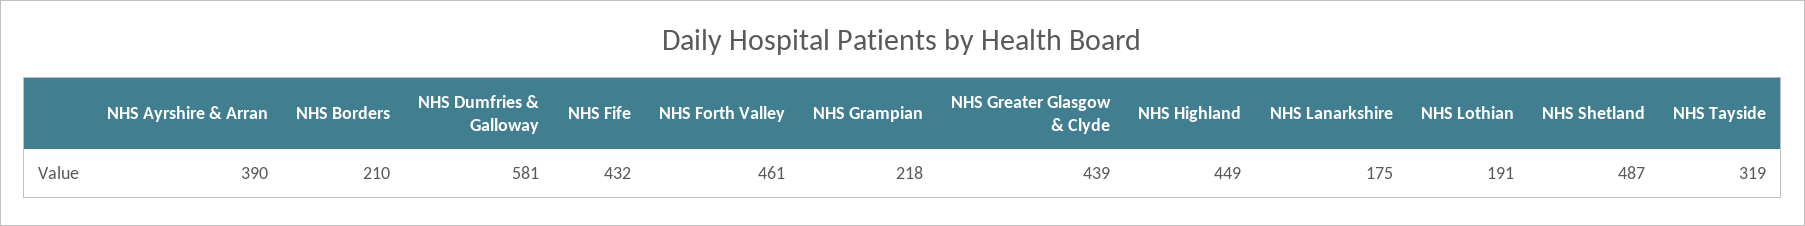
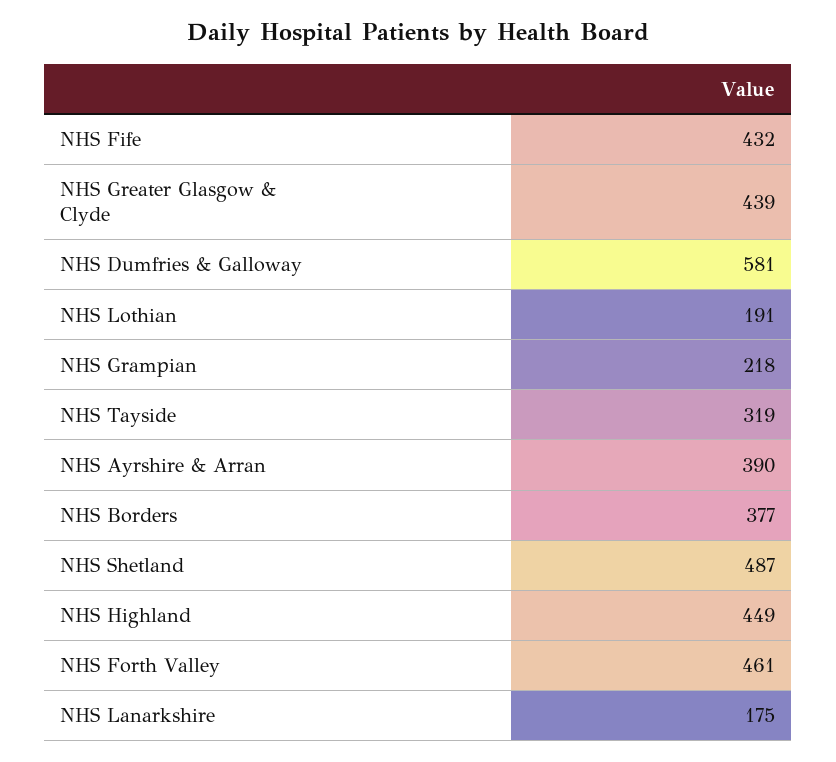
NHS Borders: 210 -> 377

